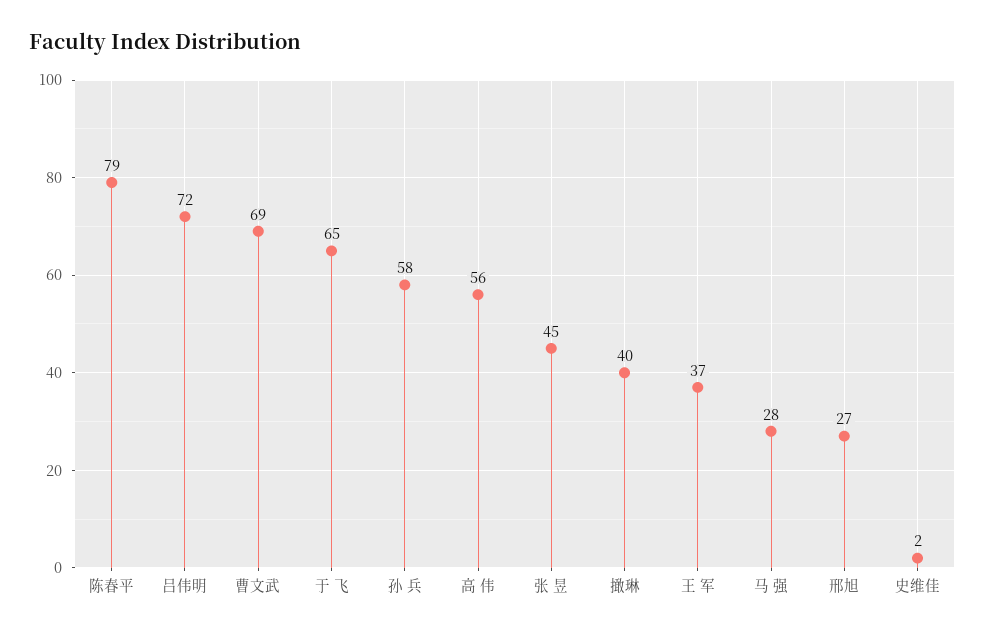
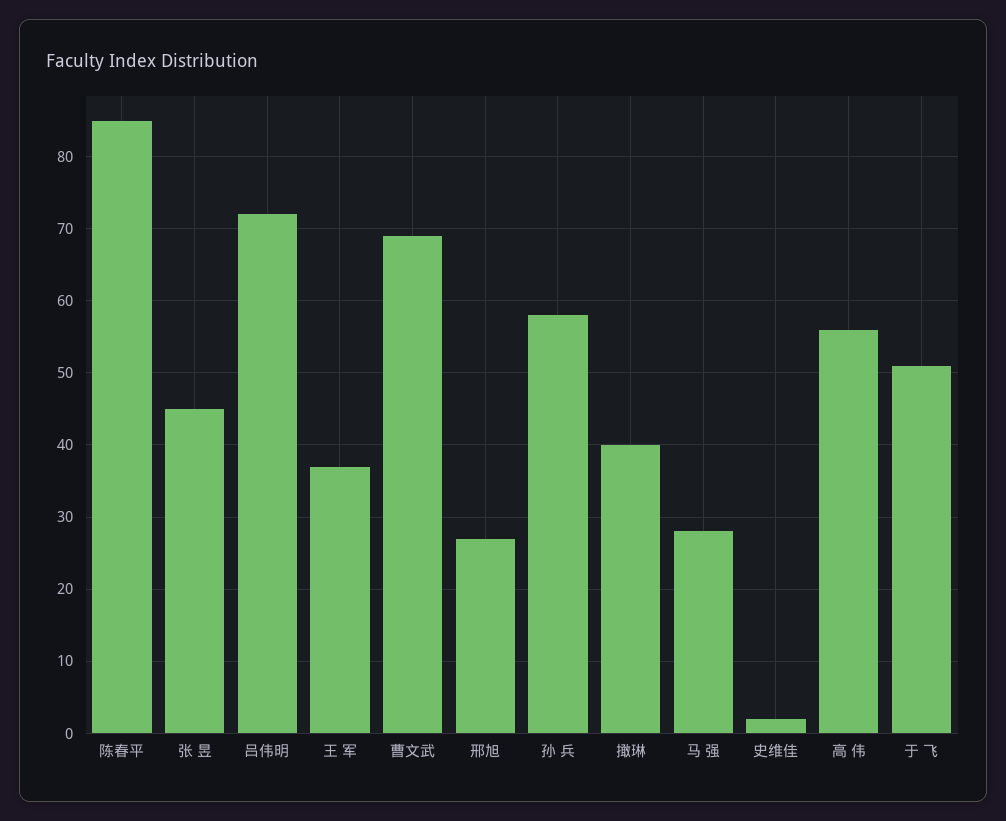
陈春平: 79 -> 85
于 飞: 65 -> 51

